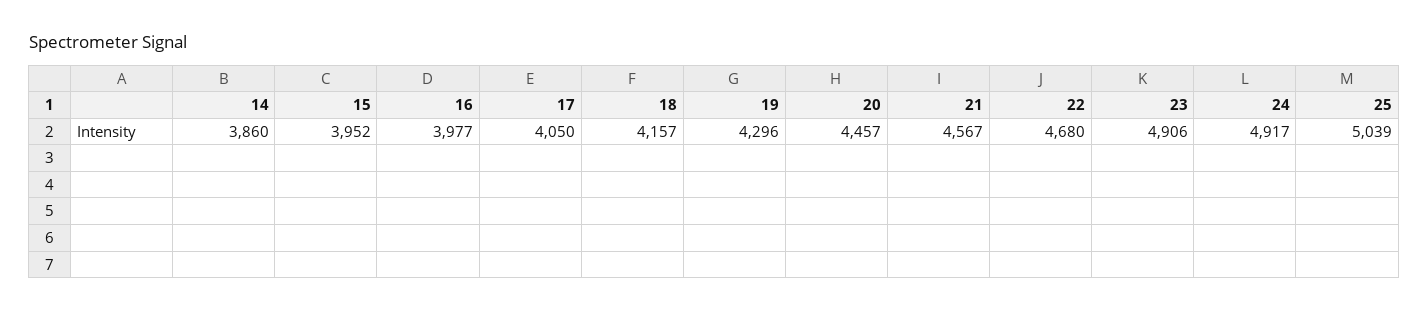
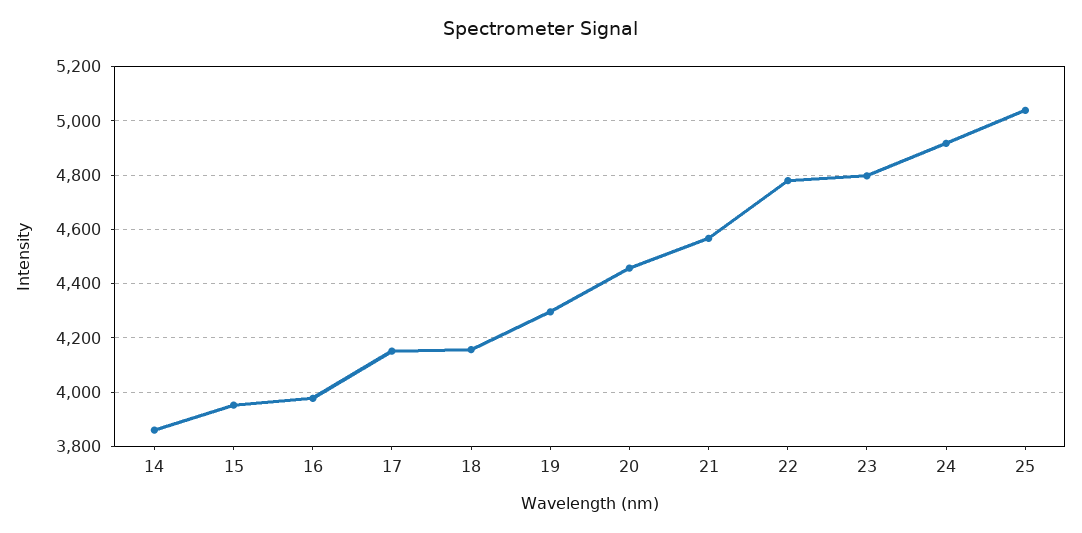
17: 4050 -> 4150
22: 4680 -> 4775
23: 4906 -> 4800

